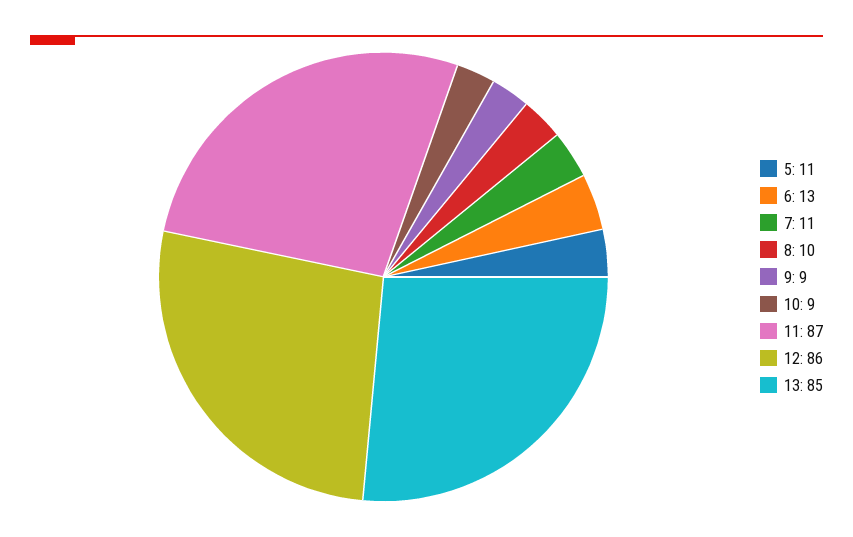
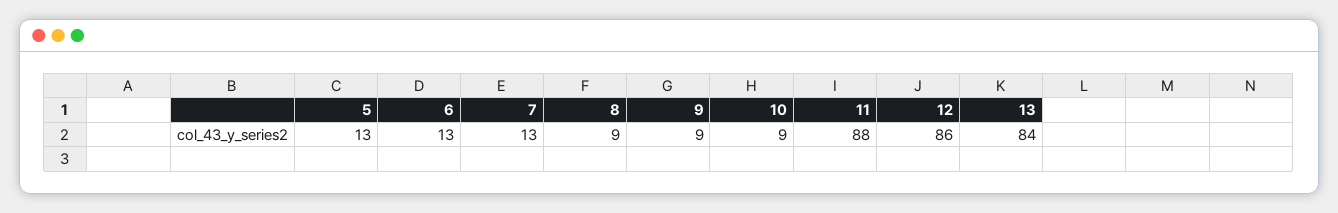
5: 11 -> 13
7: 11 -> 13
8: 10 -> 9
11: 87 -> 88
13: 85 -> 84

